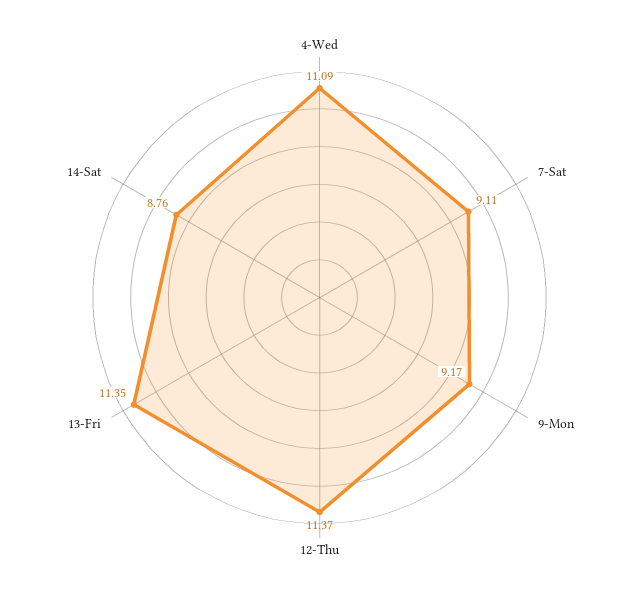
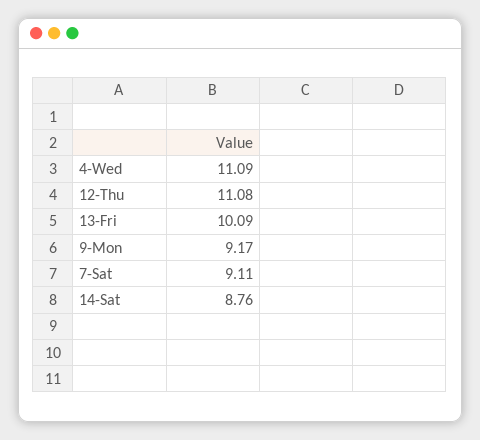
12-Thu: 11.37 -> 11.08
13-Fri: 11.35 -> 10.09

